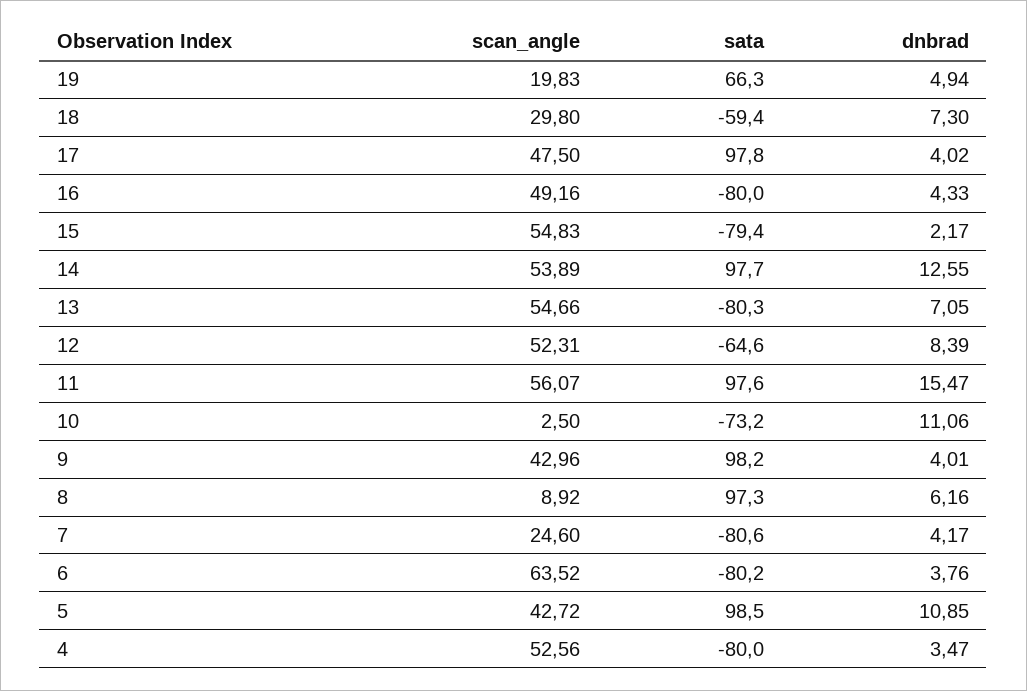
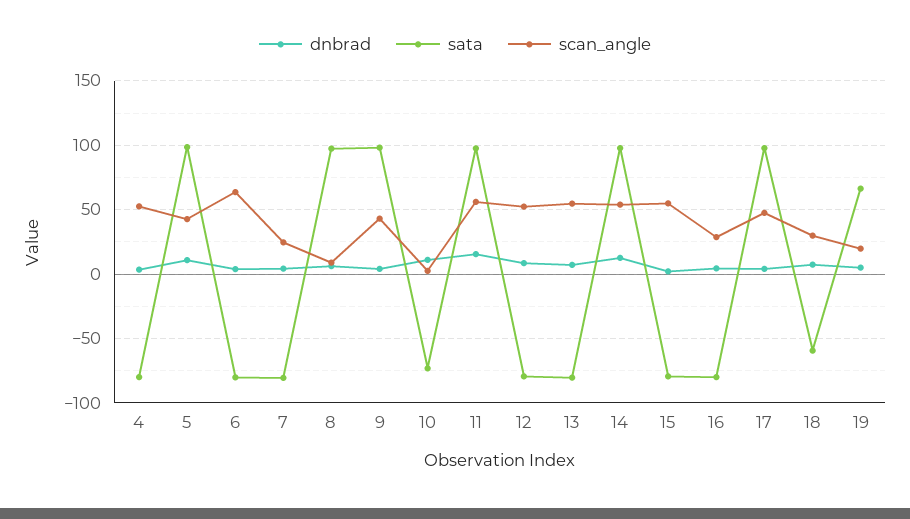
scan_angle, 16: 49.16 -> 30
sata, 12: -64.6 -> -80

